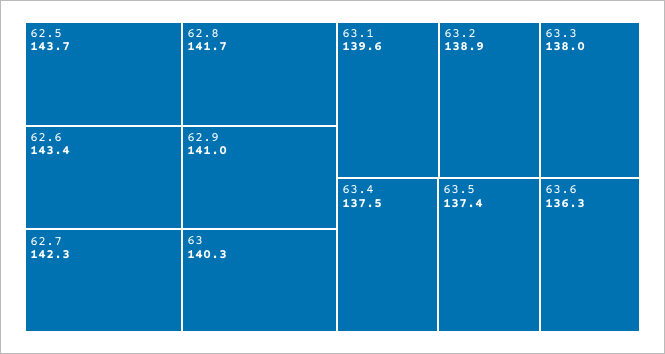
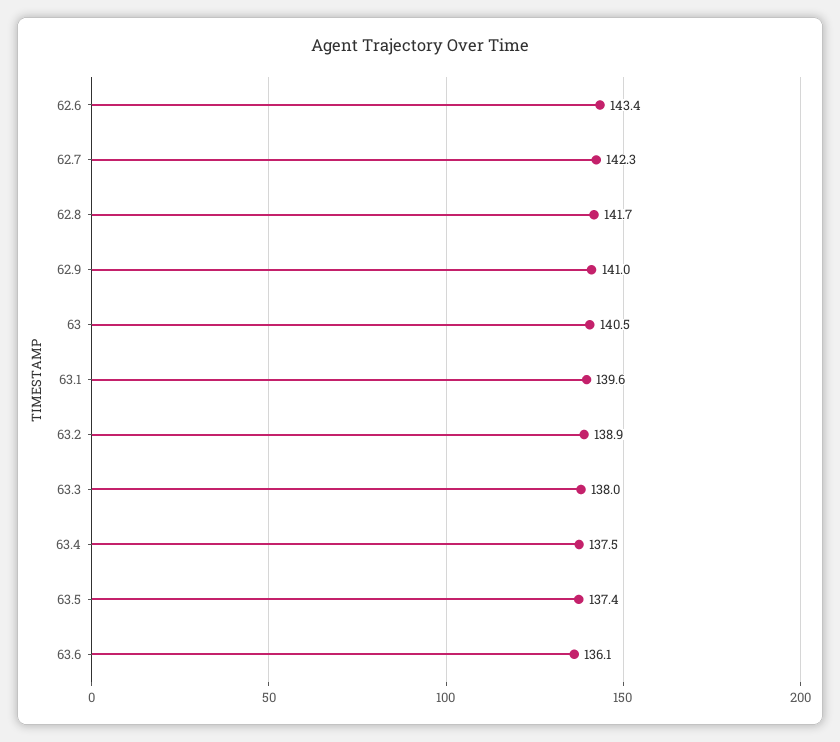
62.5: 143.7 -> none
63: 140.3 -> 140.5
63.6: 136.3 -> 136.1

